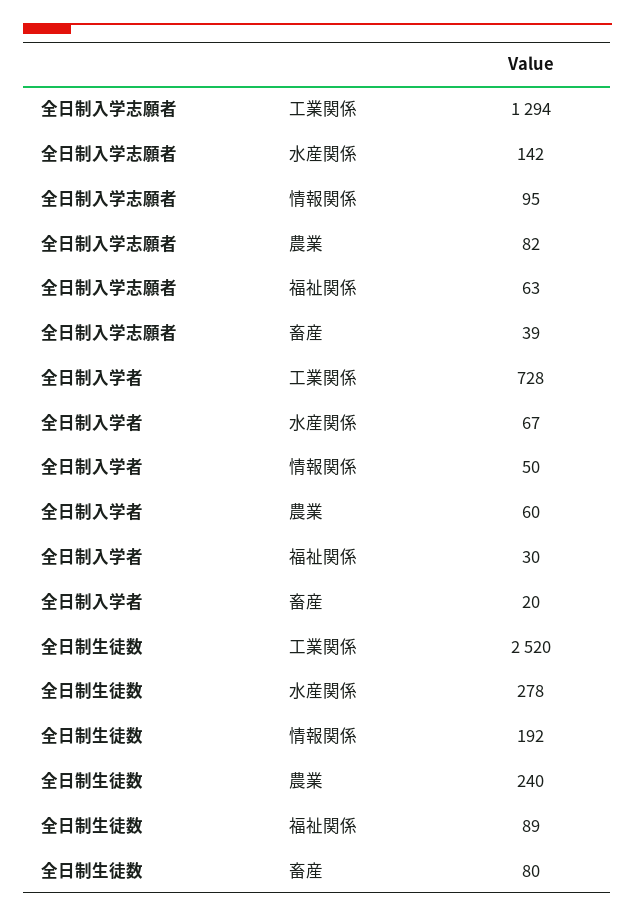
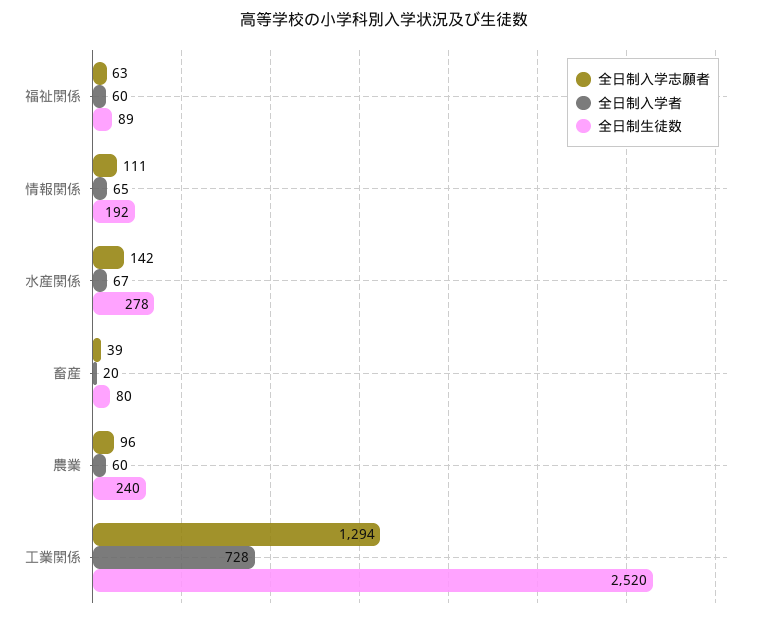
全日制入学志願者, 情報関係: 95 -> 111
全日制入学志願者, 農業: 82 -> 96
全日制入学者, 情報関係: 50 -> 65
全日制入学者, 福祉関係: 30 -> 60

